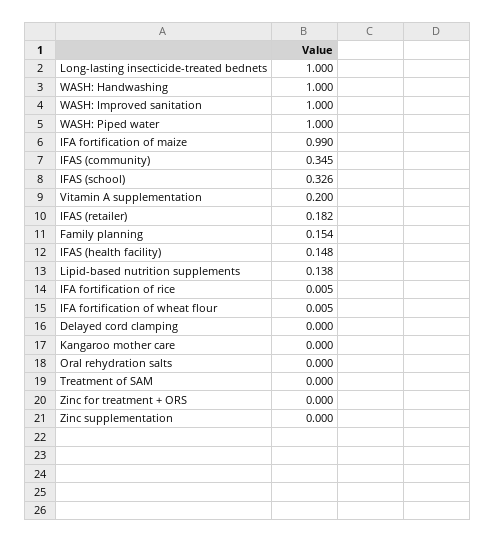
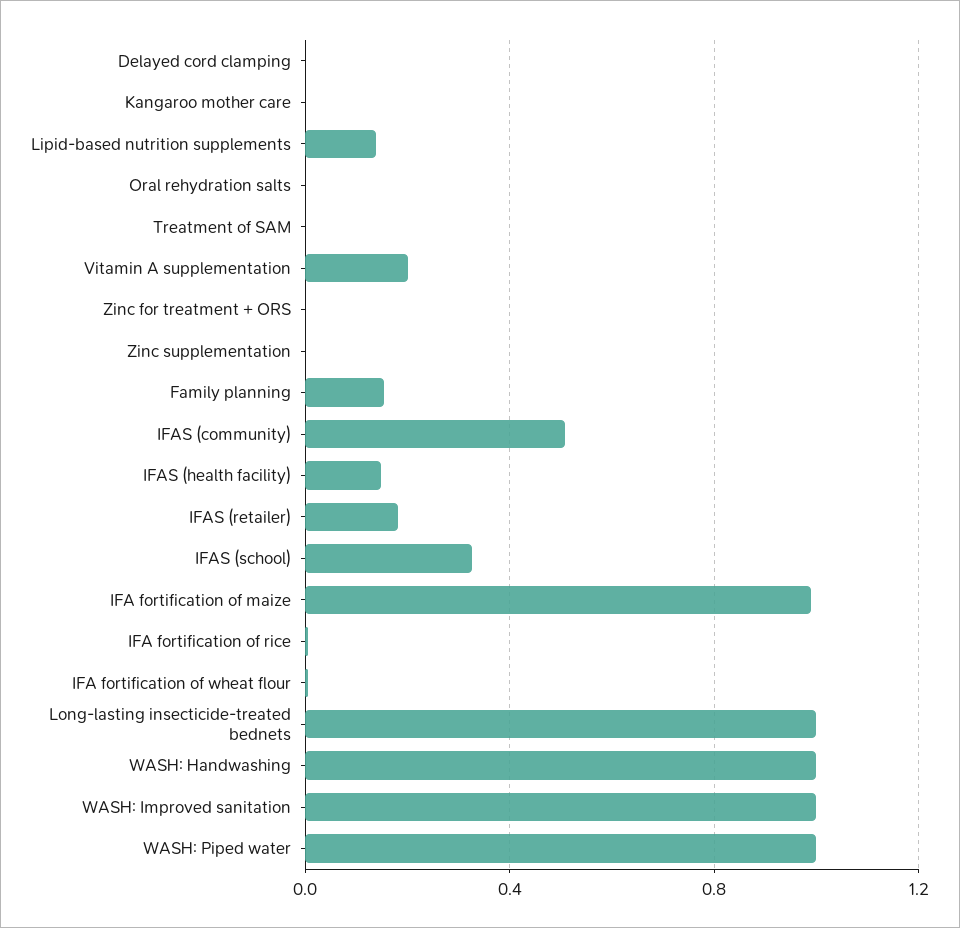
IFAS (community): 0.345 -> 0.5

